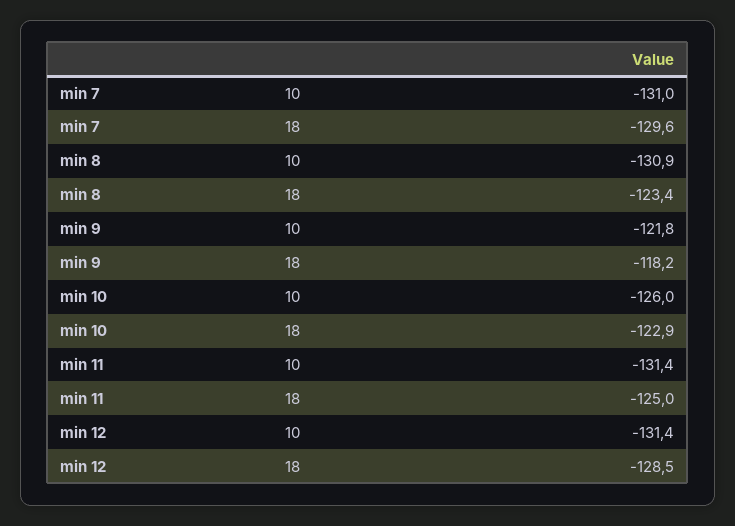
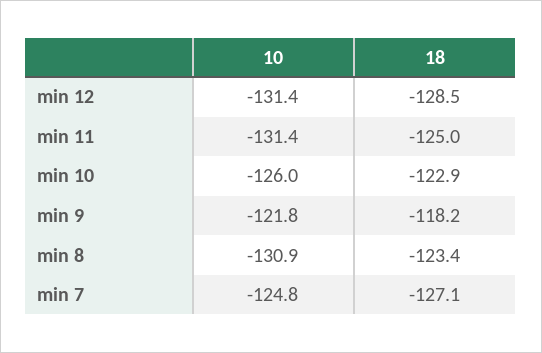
min 7, 10: -131 -> -124.8
min 7, 18: -129.6 -> -127.1

